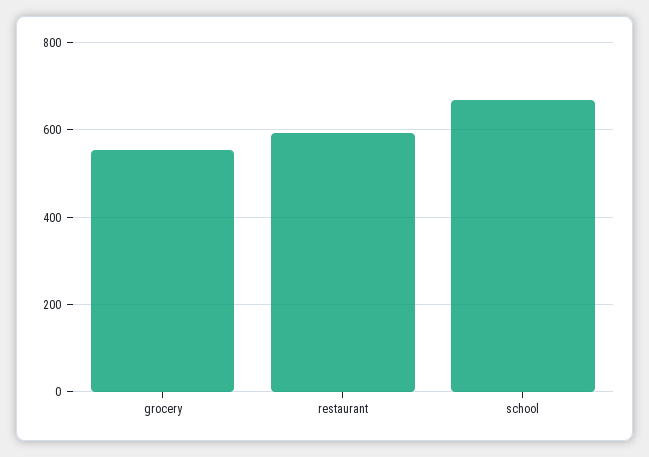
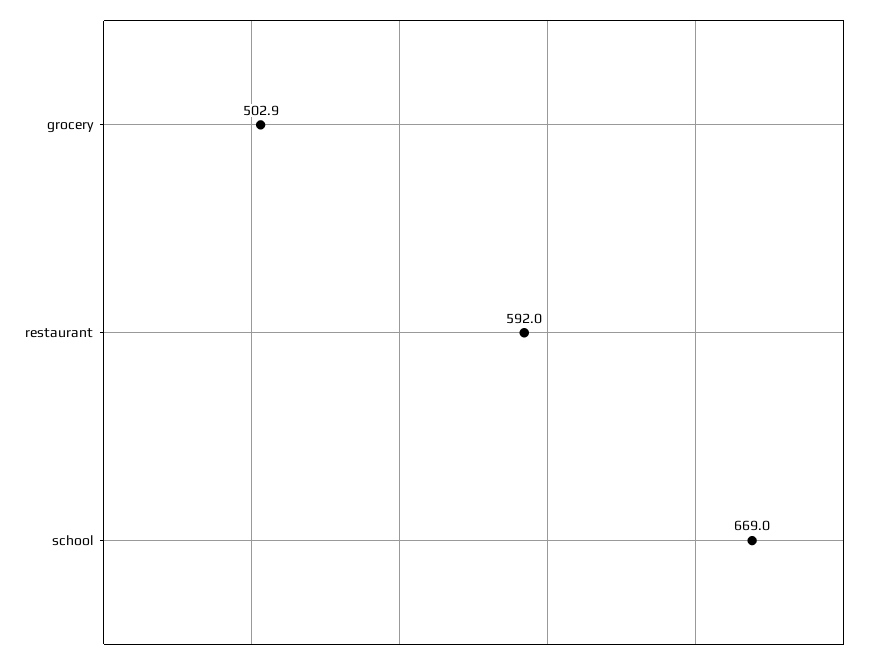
grocery: 560 -> 502.9

